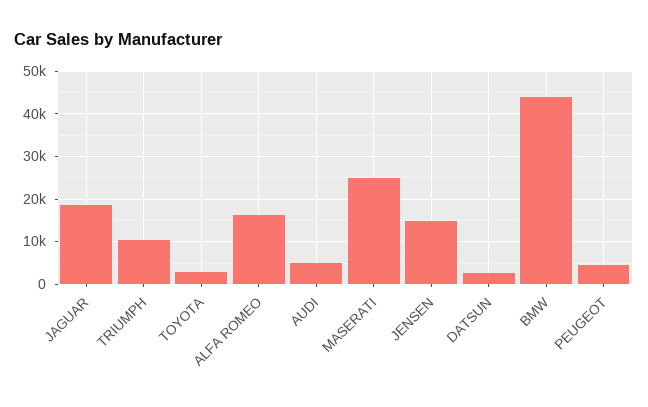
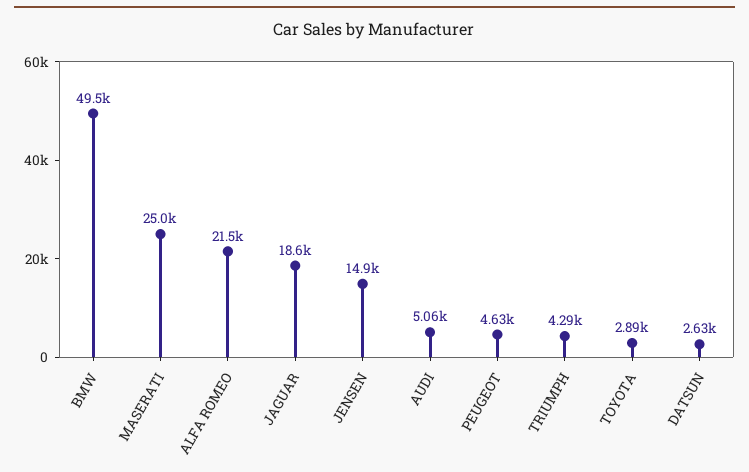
TRIUMPH: 10000 -> 4290
ALFA ROMEO: 16000 -> 21500
BMW: 44000 -> 49500

